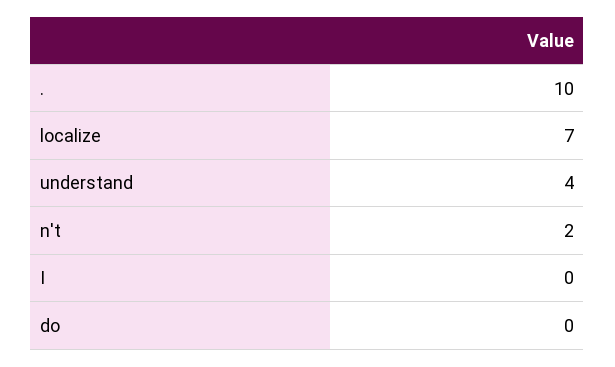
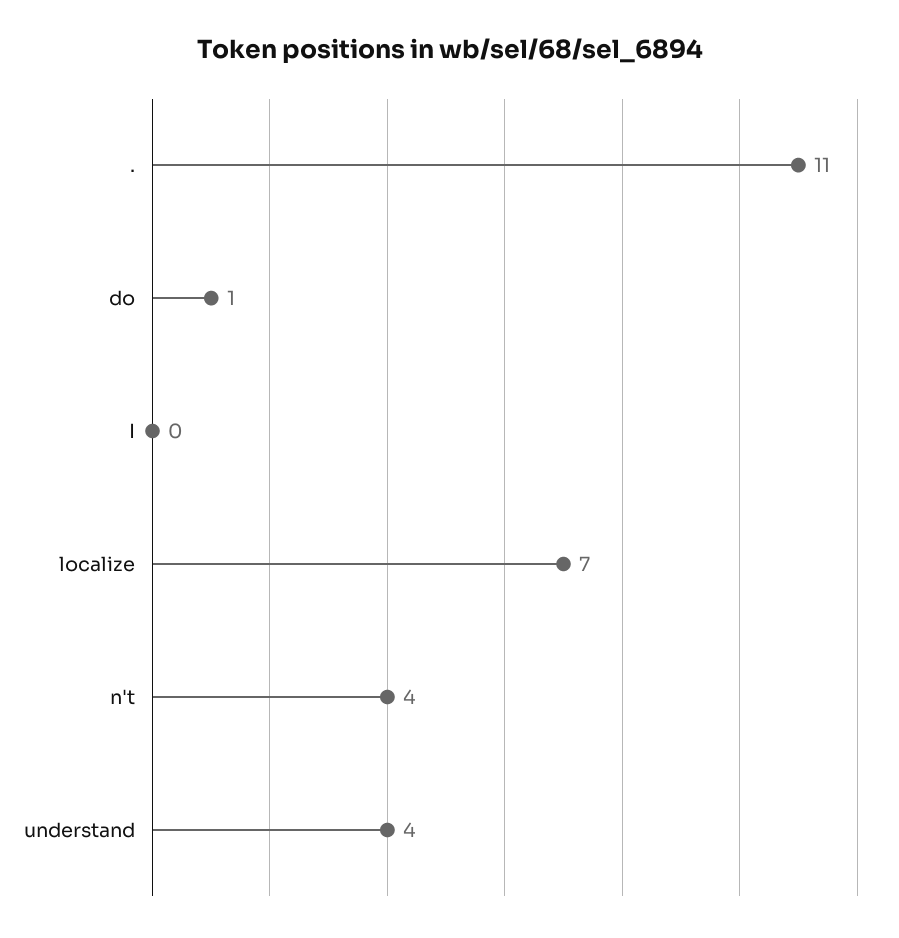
.: 10 -> 11
n't: 2 -> 4
do: 0 -> 1

